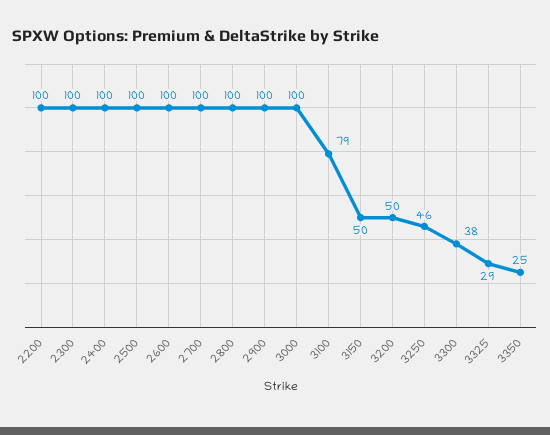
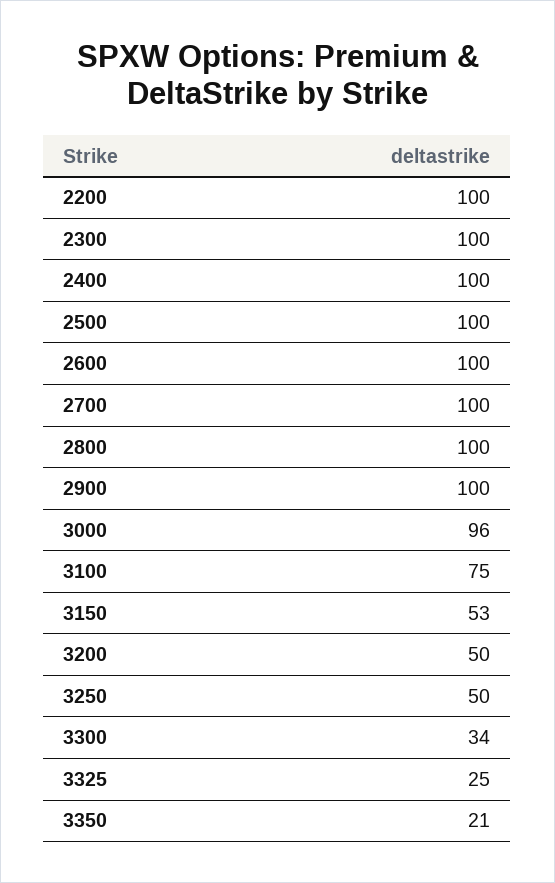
3000: 100 -> 96
3100: 79 -> 75
3150: 50 -> 53
3250: 46 -> 50
3300: 38 -> 34
3325: 29 -> 25
3350: 25 -> 21

